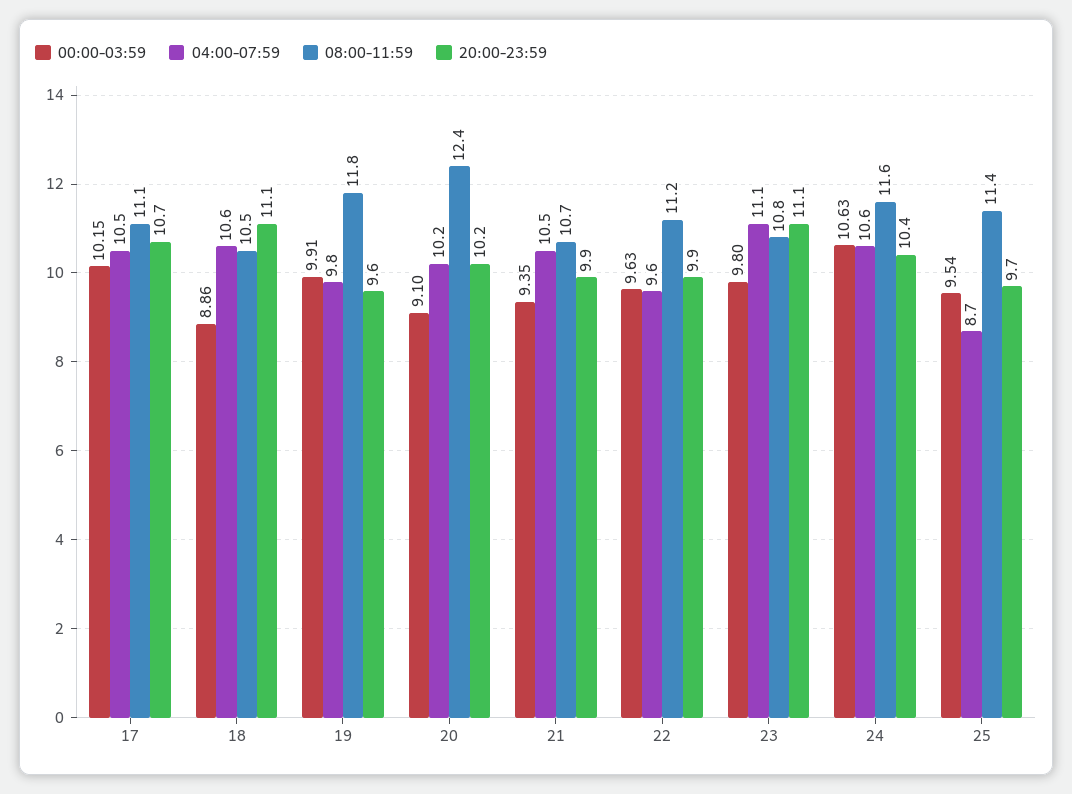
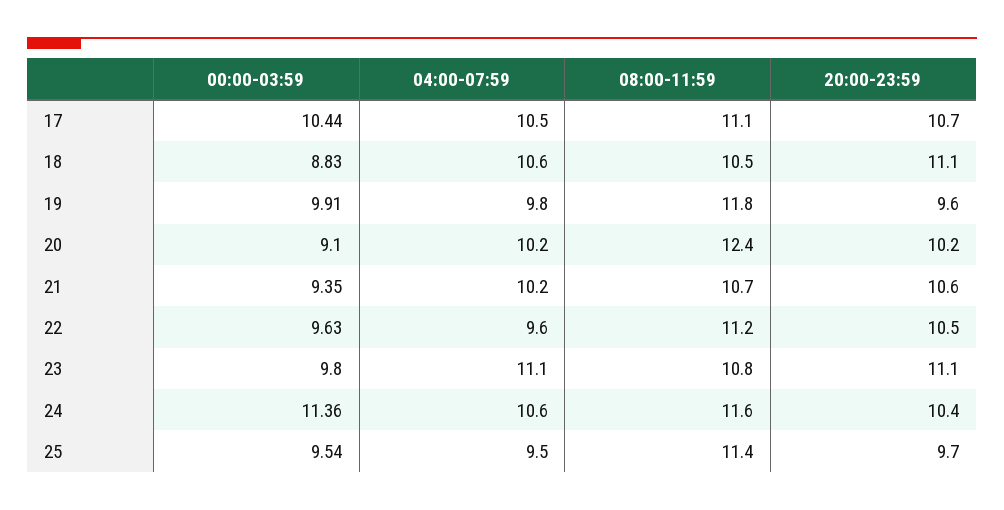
00:00-03:59, 17: 10.15 -> 10.44
00:00-03:59, 18: 8.86 -> 8.83
04:00-07:59, 21: 10.5 -> 10.2
20:00-23:59, 21: 9.9 -> 10.6
20:00-23:59, 22: 9.9 -> 10.5
00:00-03:59, 24: 10.63 -> 11.36
04:00-07:59, 25: 8.7 -> 9.5

